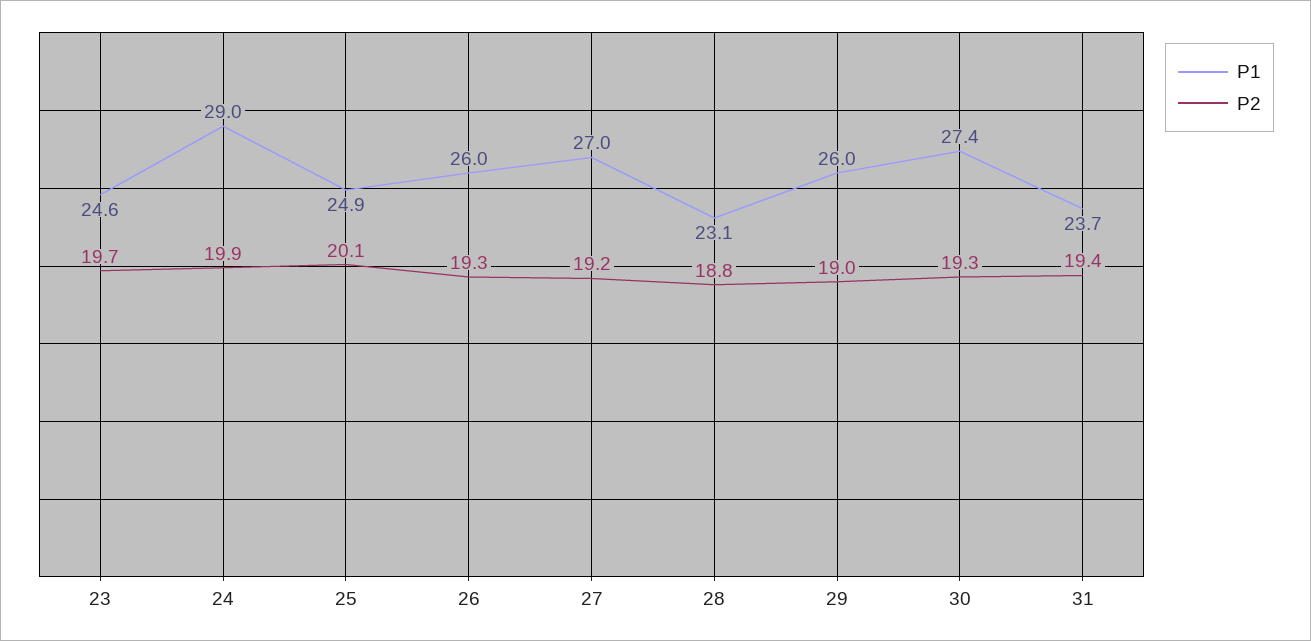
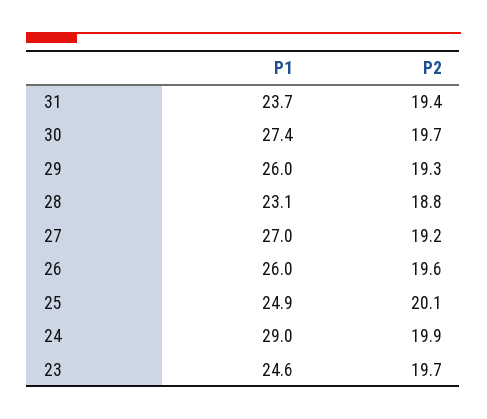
P2, 26: 19.3 -> 19.6
P2, 29: 19 -> 19.3
P2, 30: 19.3 -> 19.7

